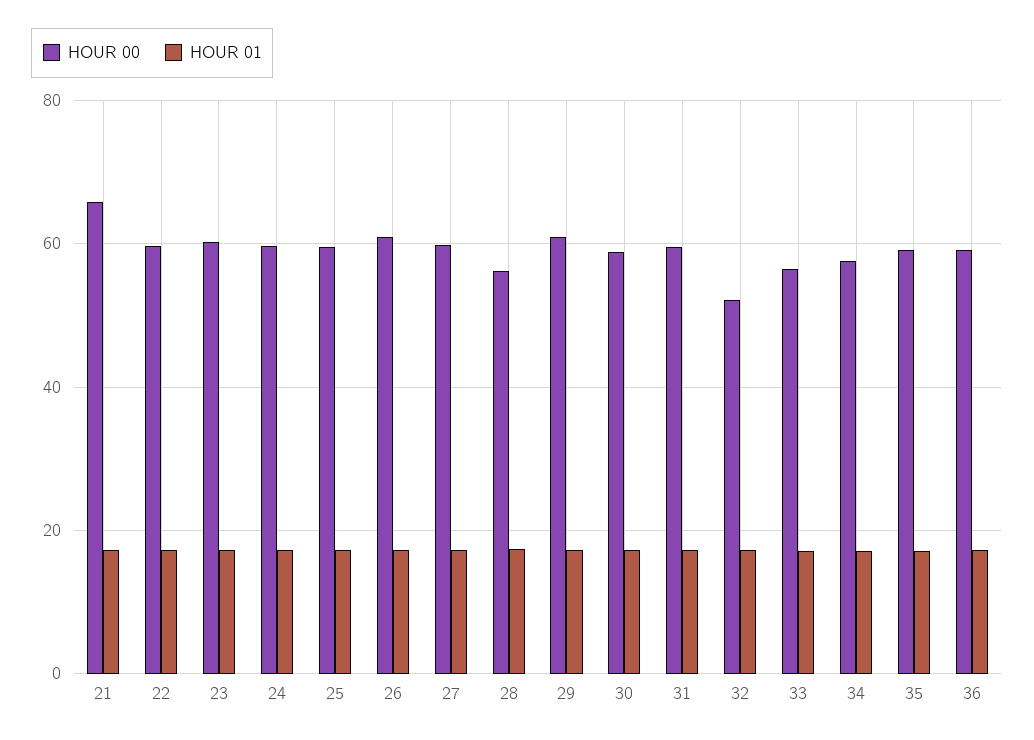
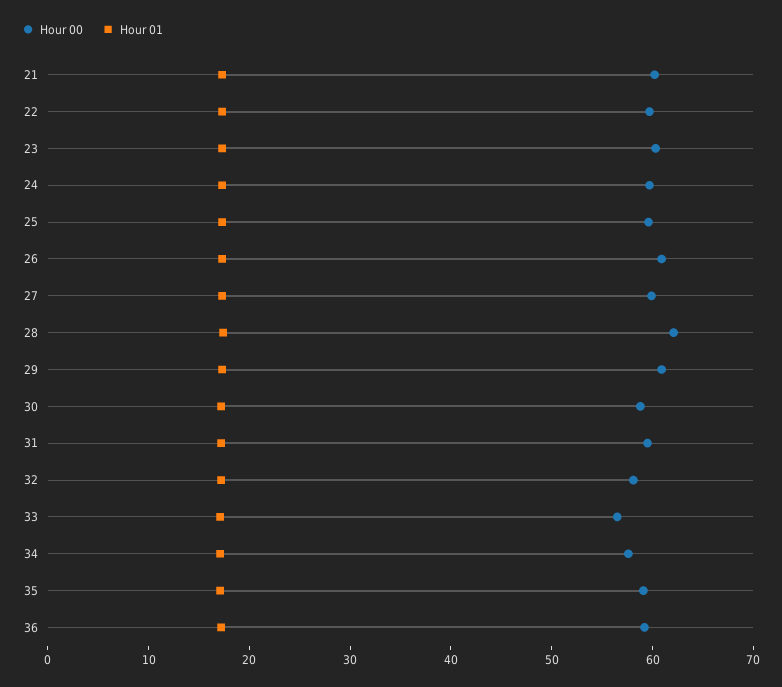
HOUR 00, 21: 66 -> 60
HOUR 00, 28: 56 -> 62
HOUR 00, 32: 52 -> 58

